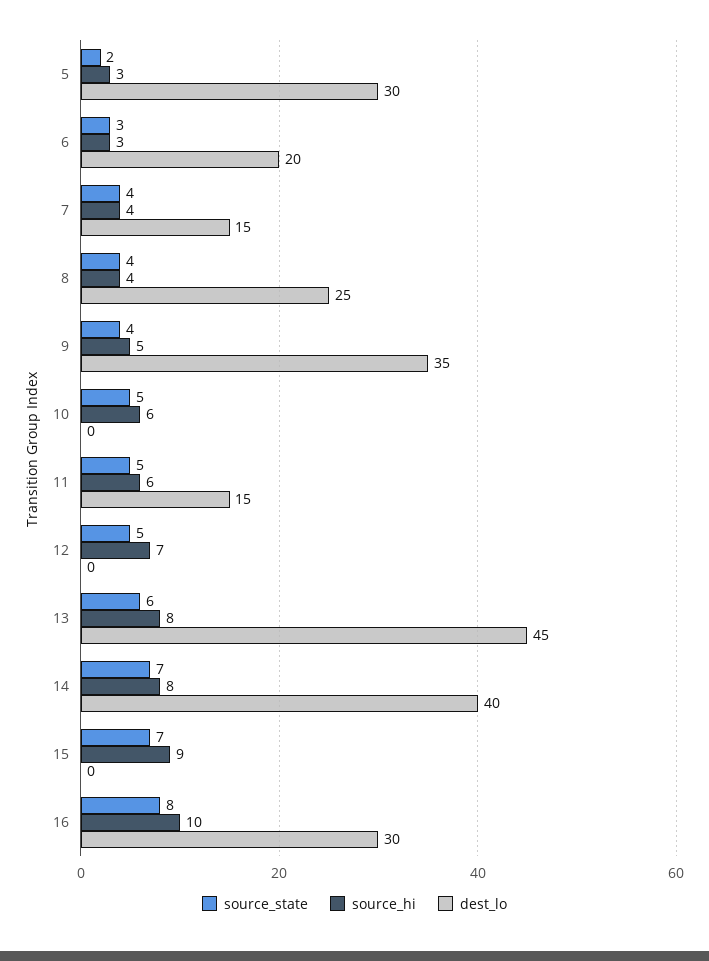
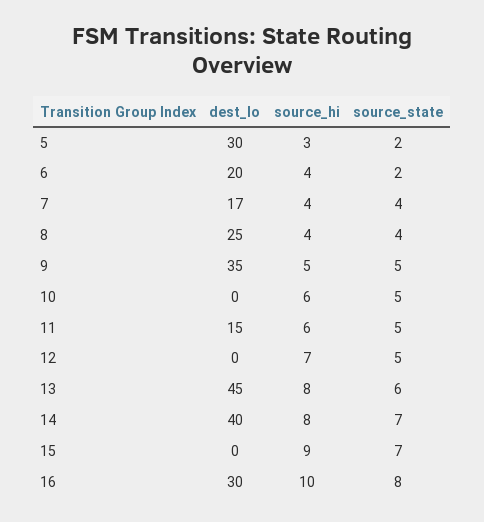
source_state, 6: 3 -> 2
source_hi, 6: 3 -> 4
dest_lo, 7: 15 -> 17
source_state, 9: 4 -> 5

